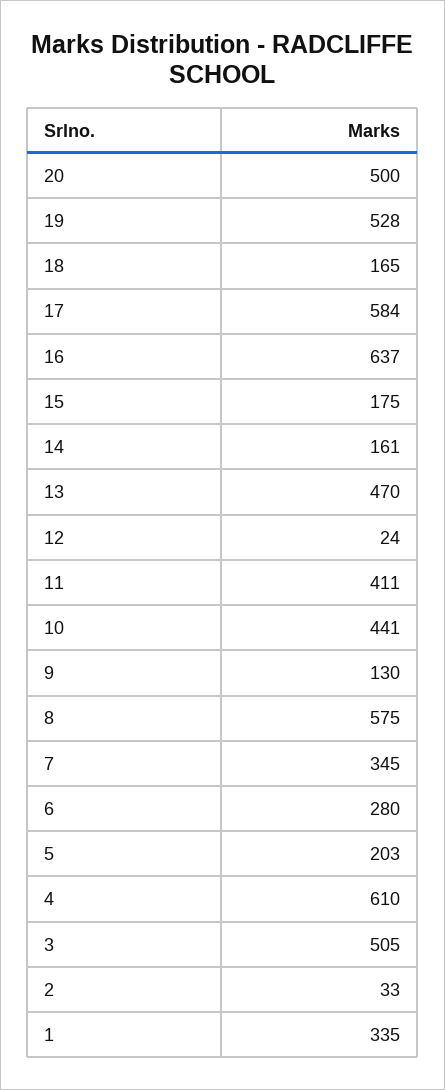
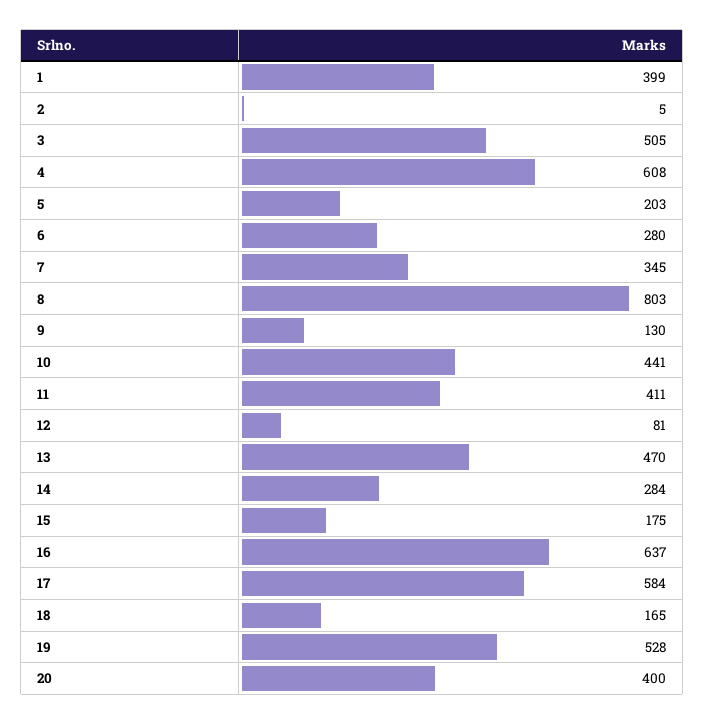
20: 500 -> 400
14: 161 -> 284
12: 24 -> 81
8: 575 -> 803
4: 610 -> 608
2: 33 -> 5
1: 335 -> 399

